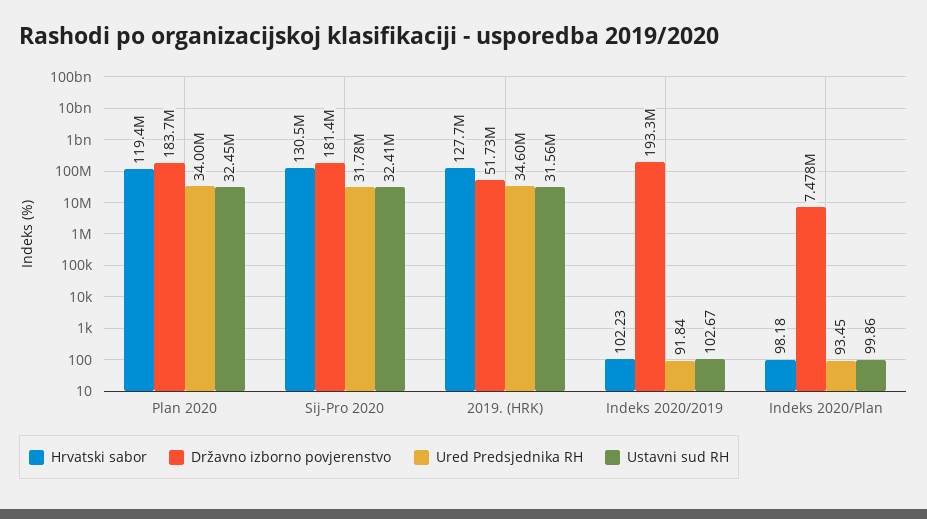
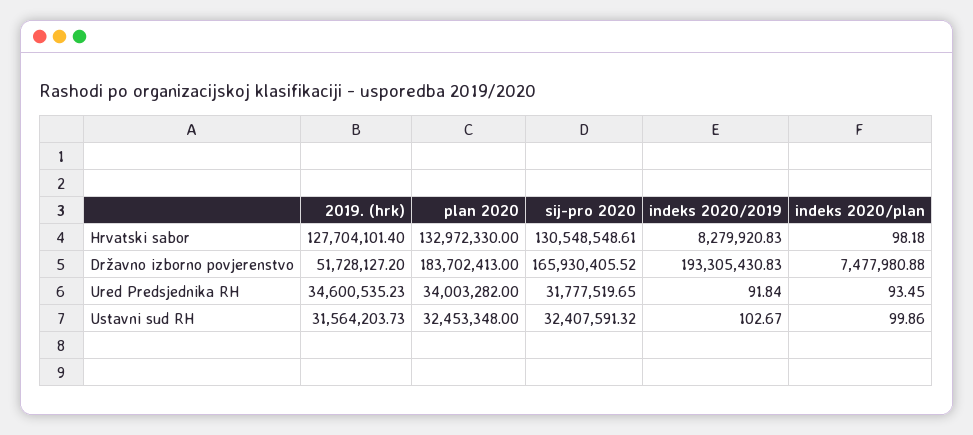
Hrvatski sabor, Plan 2020: 119400000 -> 132972330
Državno izborno povjerenstvo, Sij-Pro 2020: 181400000 -> 165930405.52
Hrvatski sabor, Indeks 2020/2019: 102.23 -> 8279920.83

